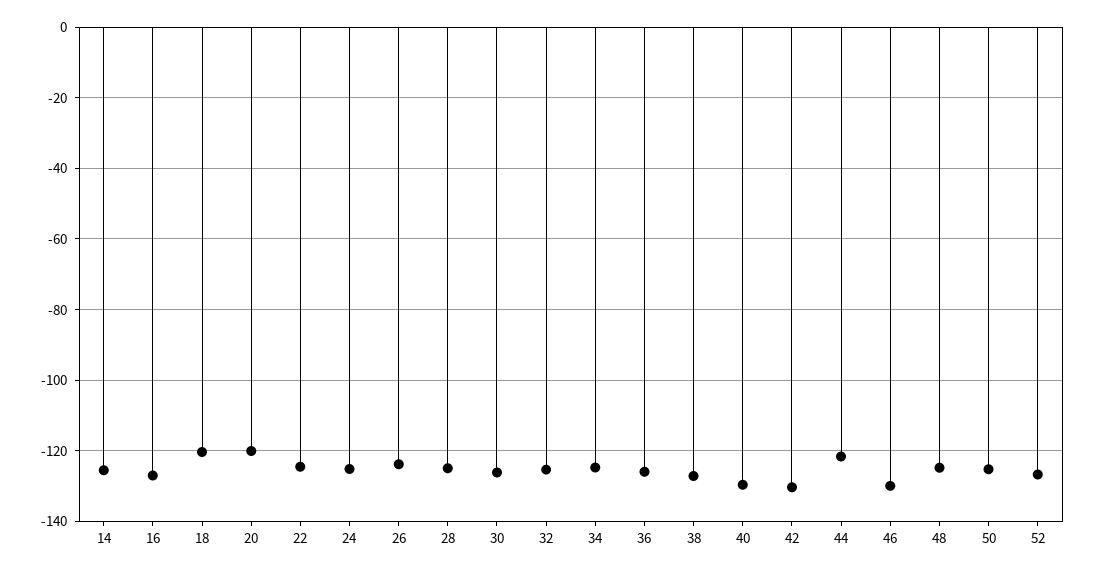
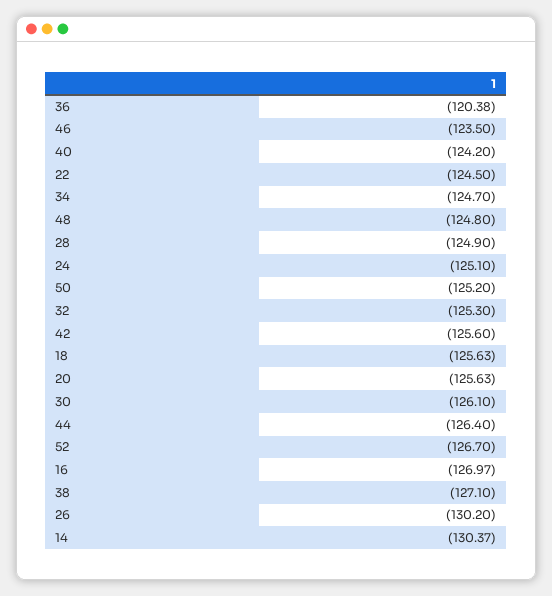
14: -126 -> -130.37
18: -120 -> -125.63
20: -120 -> -125.63
26: -124 -> -130.2
36: -126 -> -120.38
40: -130 -> -124.2
42: -130 -> -125.6
44: -122 -> -126.4
46: -130 -> -123.5

